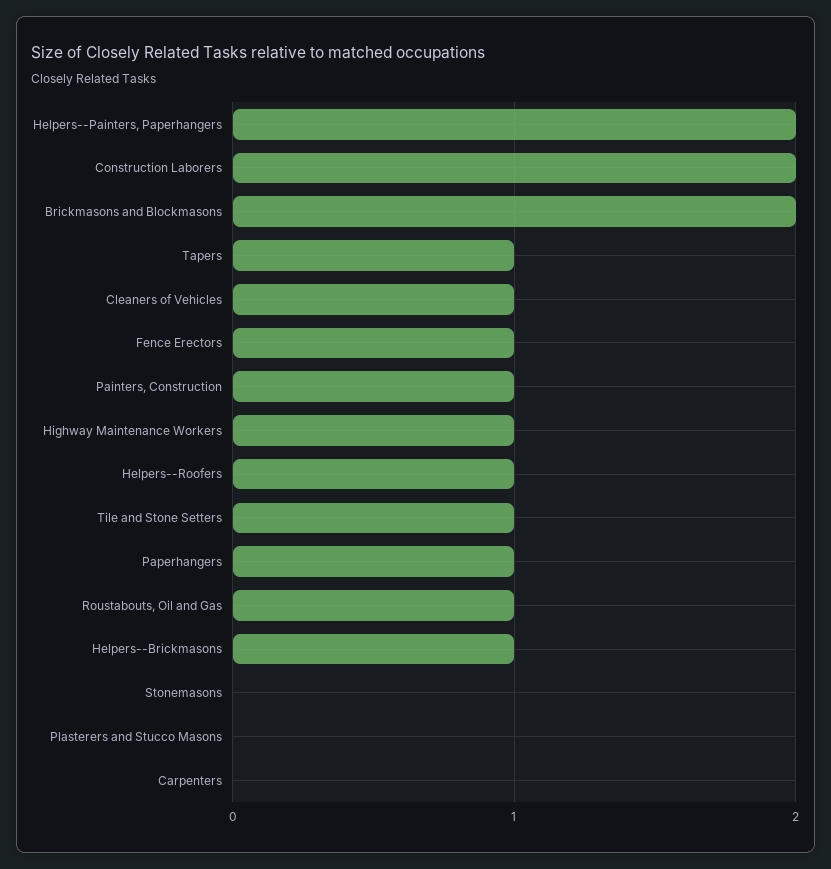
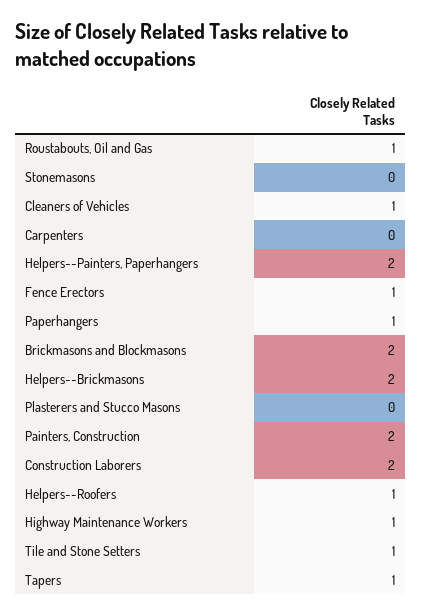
Painters, Construction: 1 -> 2
Helpers--Brickmasons: 1 -> 2

